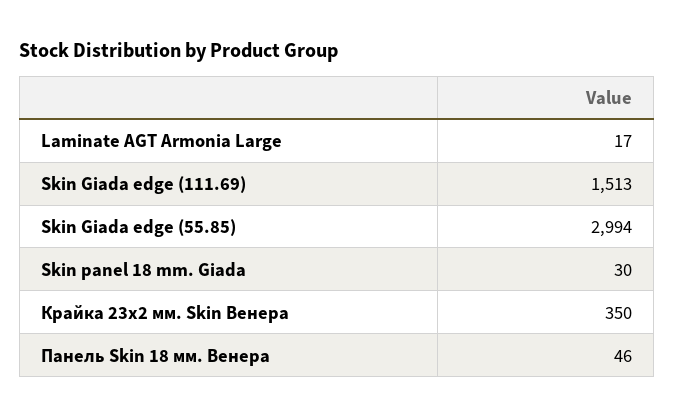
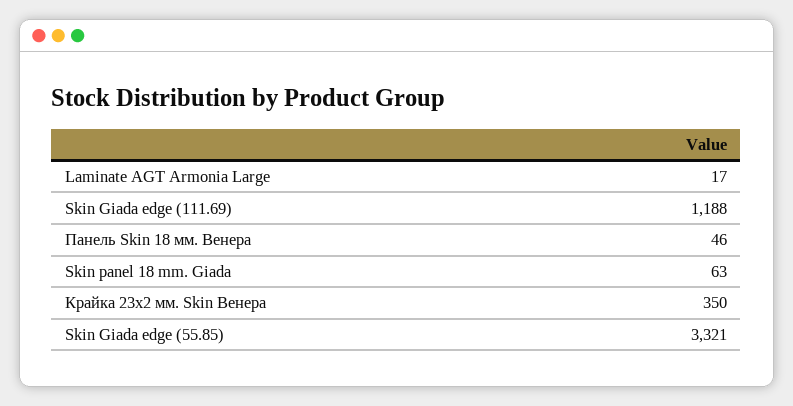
Skin Giada edge (111.69): 1513 -> 1188
Skin Giada edge (55.85): 2994 -> 3321
Skin panel 18 mm. Giada: 30 -> 63

